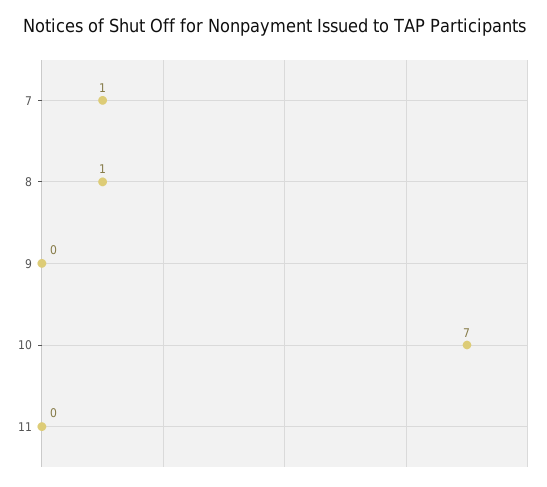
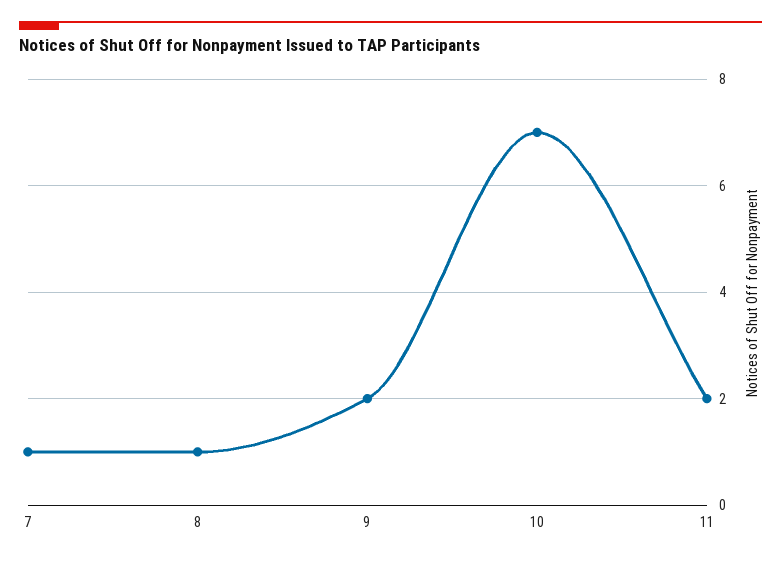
9: 0 -> 2
11: 0 -> 2

